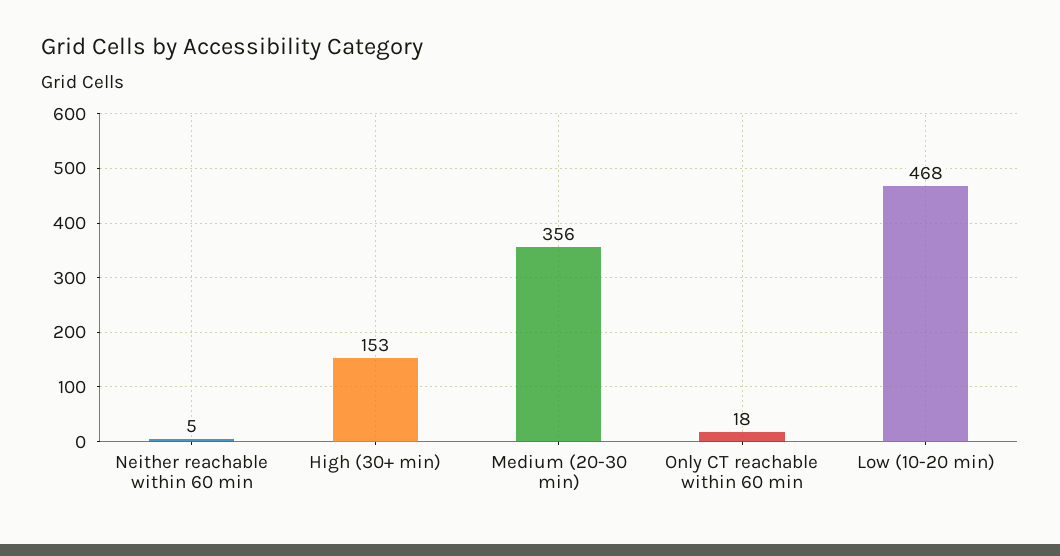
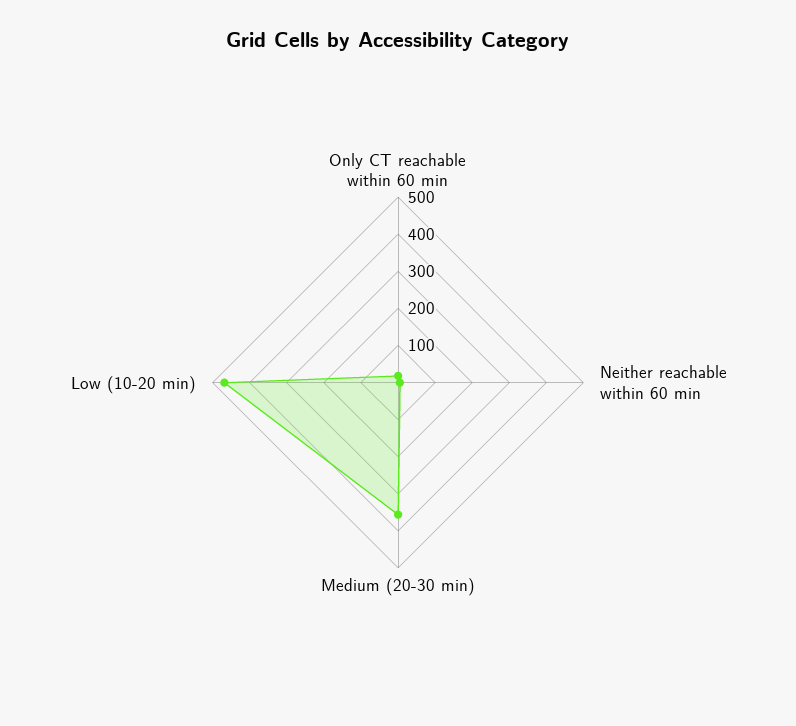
High (30+ min): 153 -> none

